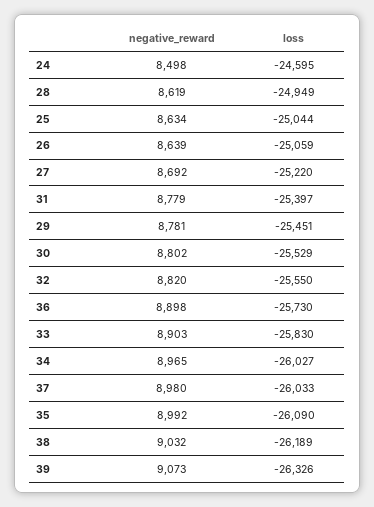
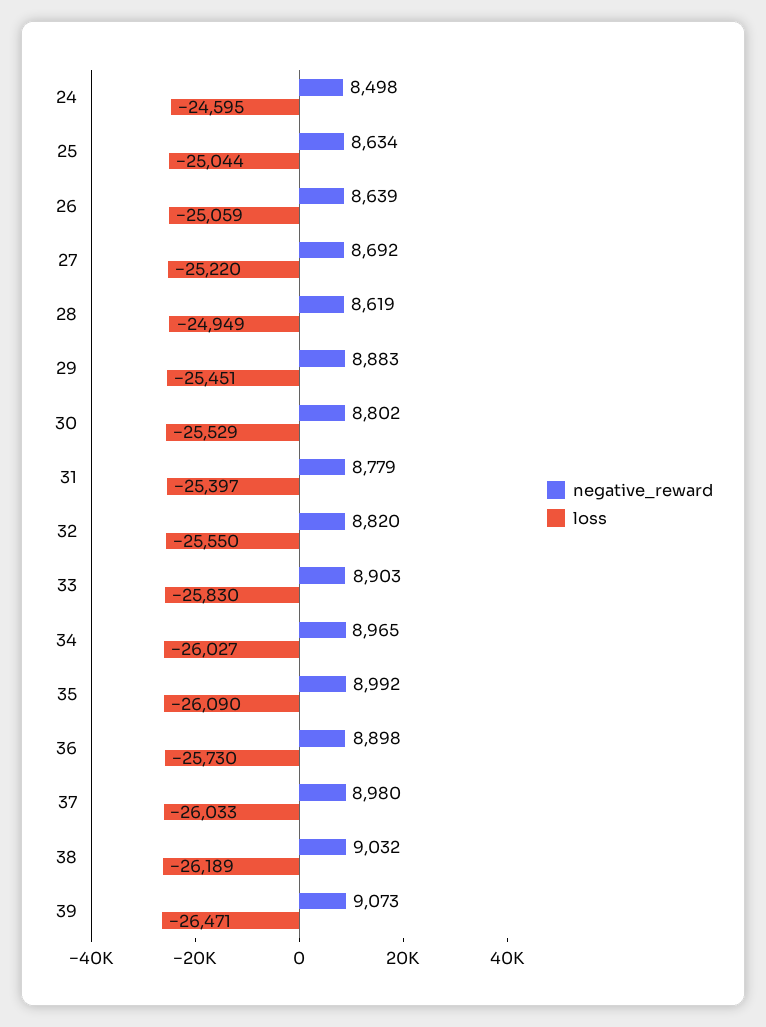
negative_reward, 29: 8781 -> 8883
loss, 39: -26326 -> -26471

